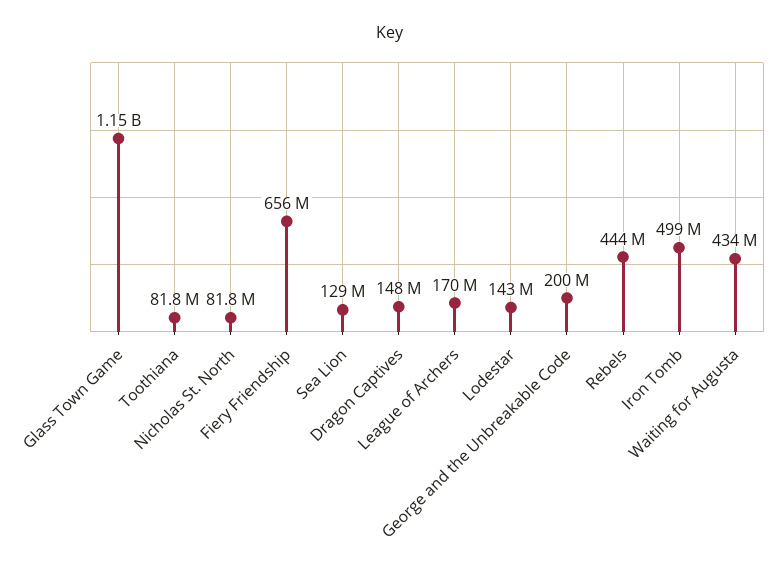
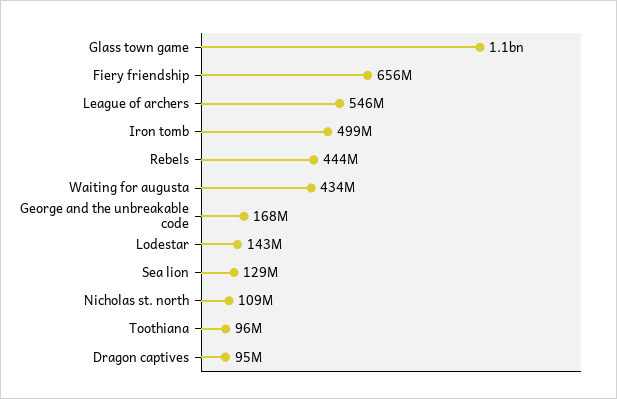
Toothiana: 81800000 -> 96000000
Nicholas St. North: 81800000 -> 109000000
Dragon Captives: 148000000 -> 95000000
League of Archers: 170000000 -> 546000000
George and the Unbreakable Code: 200000000 -> 168000000

